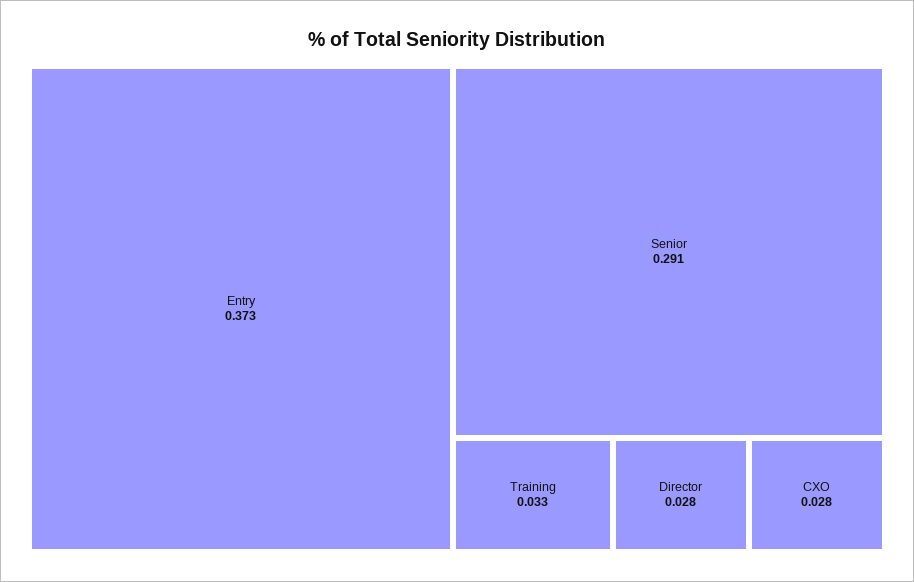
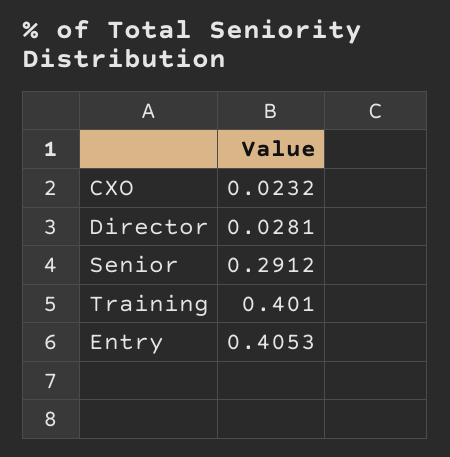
Entry: 0.373 -> 0.4053
Training: 0.033 -> 0.401
CXO: 0.028 -> 0.0232

